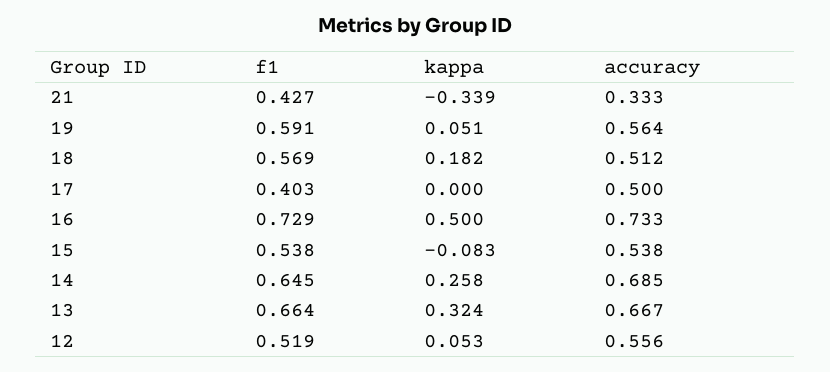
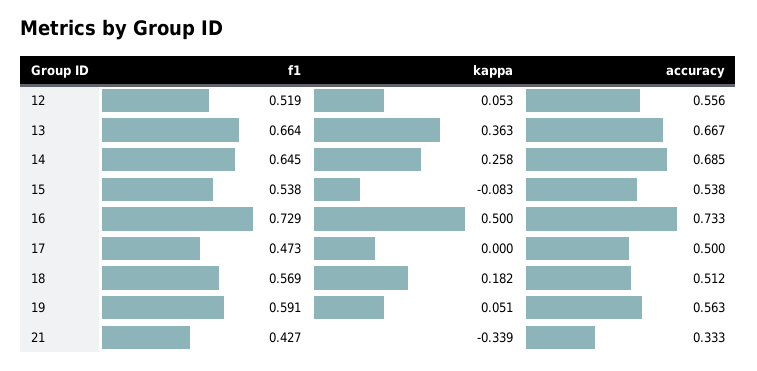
accuracy, 19: 0.564 -> 0.563
f1, 17: 0.403 -> 0.473
kappa, 13: 0.324 -> 0.363

